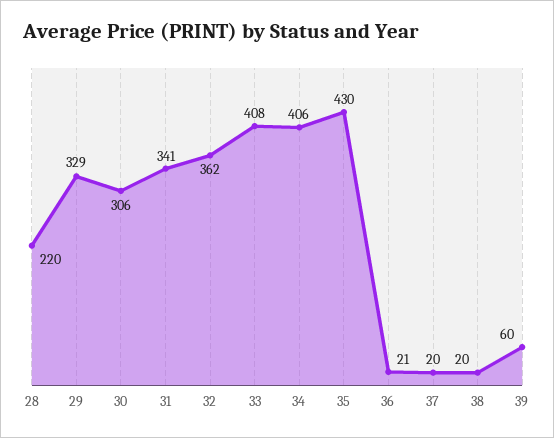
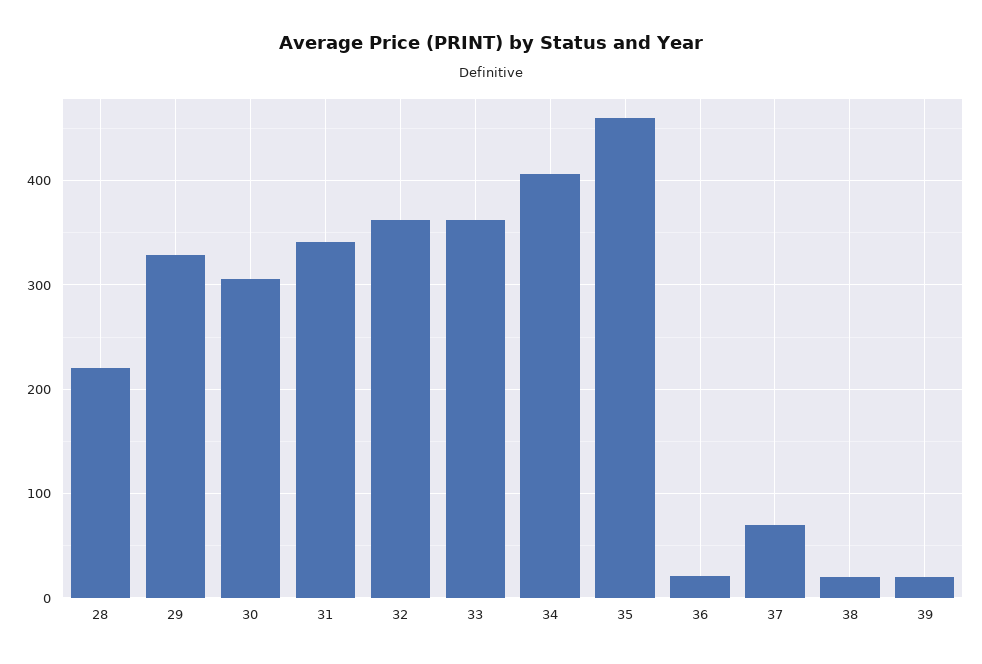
33: 408 -> 360
35: 430 -> 460
37: 20 -> 70
39: 60 -> 20

